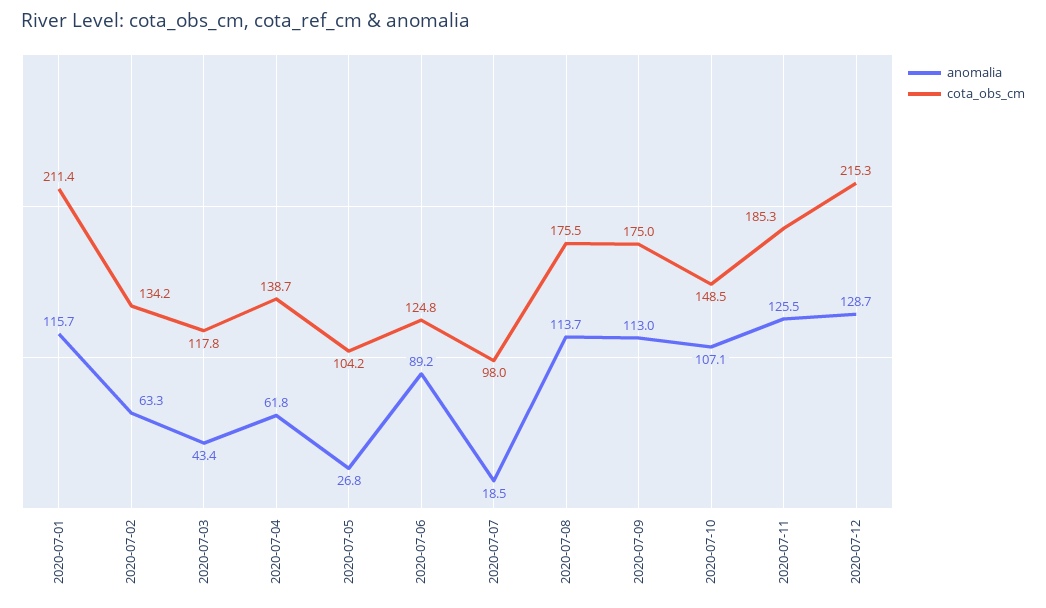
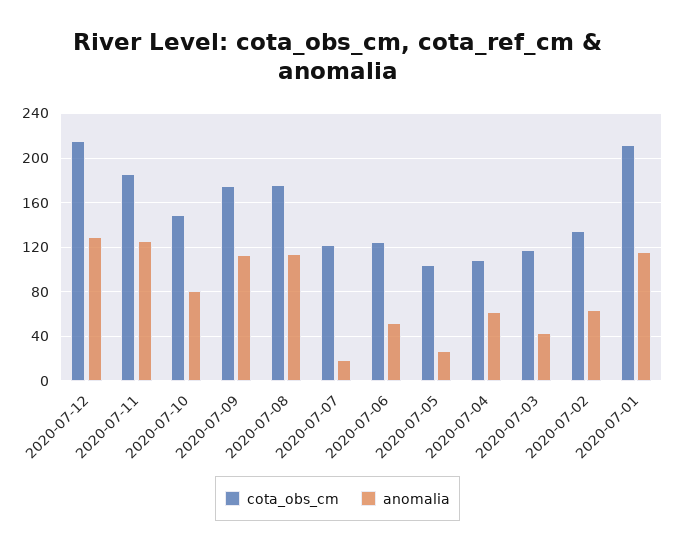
cota_obs_cm, 2020-07-04: 138.7 -> 110
anomalia, 2020-07-06: 89.2 -> 50
cota_obs_cm, 2020-07-07: 98 -> 120
anomalia, 2020-07-10: 107.1 -> 80

